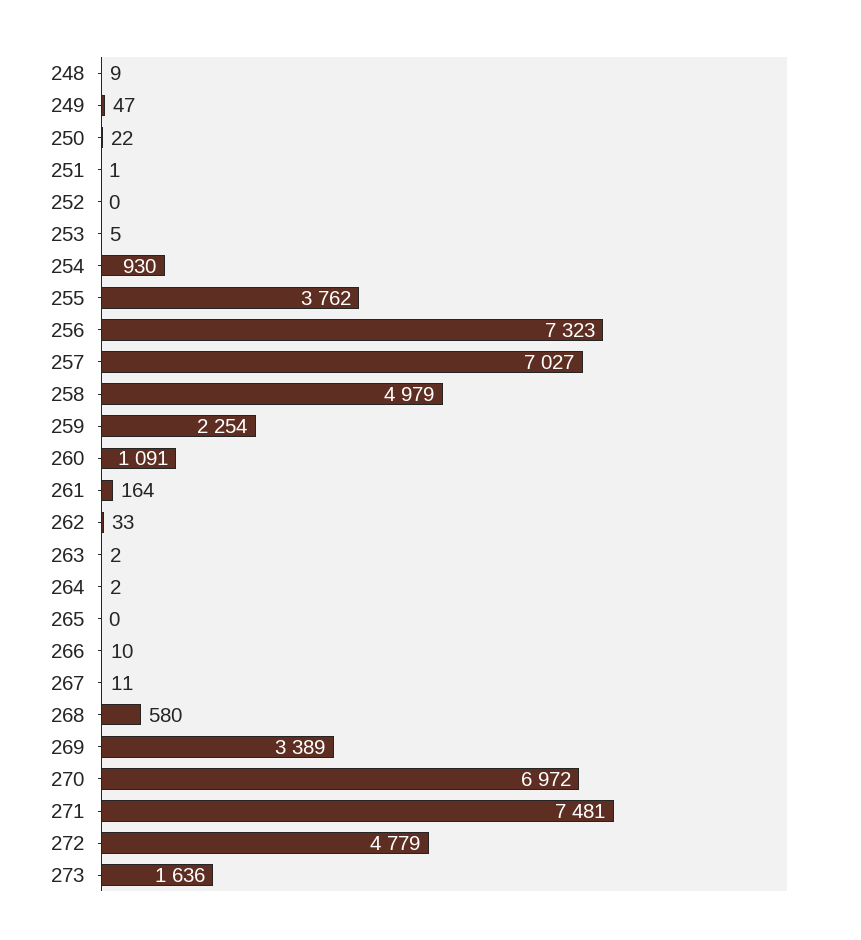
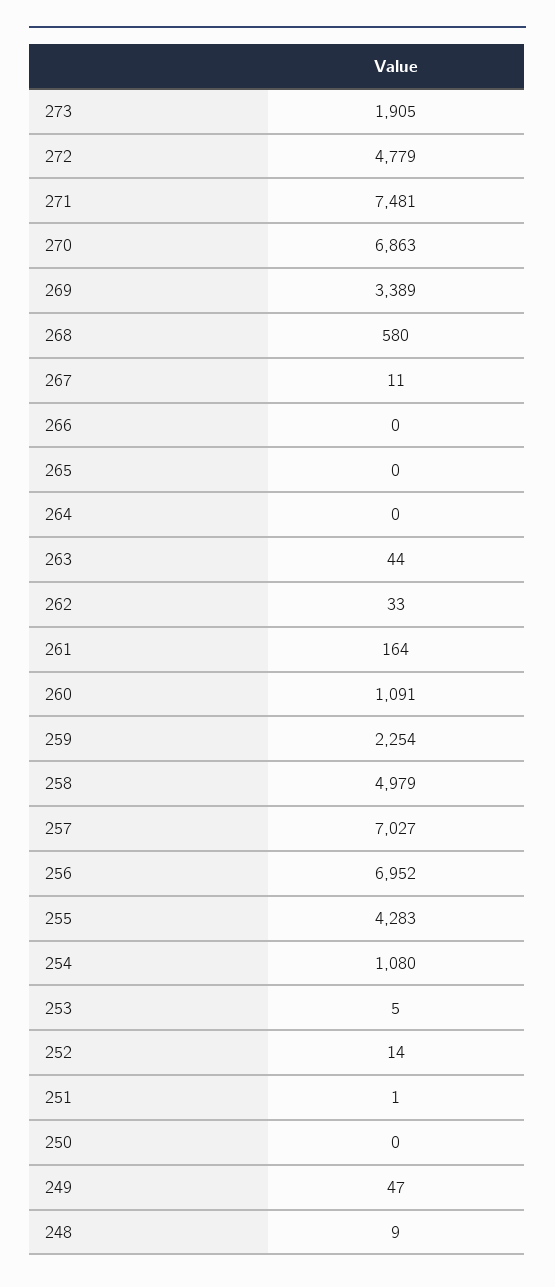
250: 22 -> 0
252: 0 -> 14
254: 930 -> 1080
255: 3762 -> 4283
256: 7323 -> 6952
263: 2 -> 44
264: 2 -> 0
266: 10 -> 0
270: 6972 -> 6863
273: 1636 -> 1905

